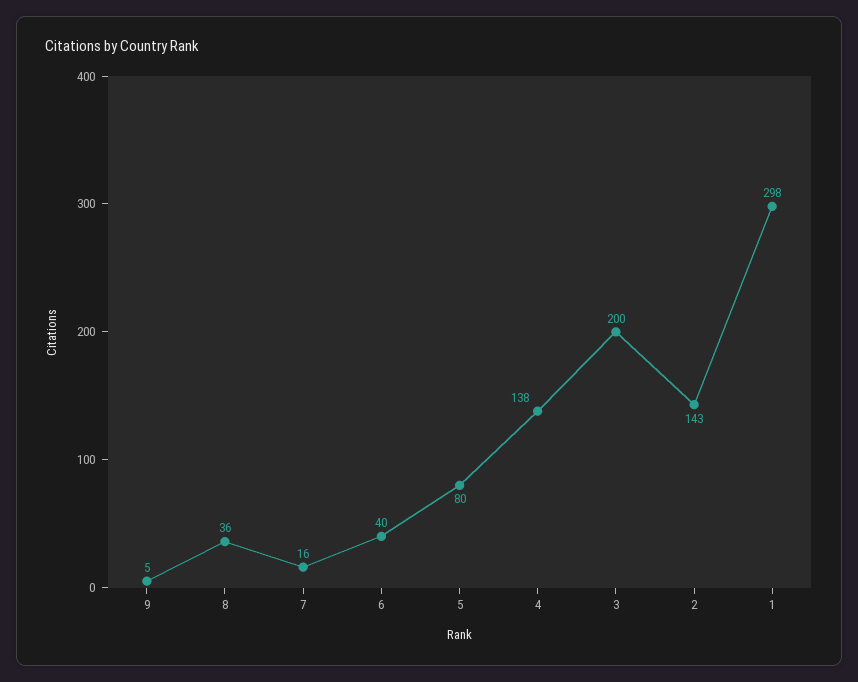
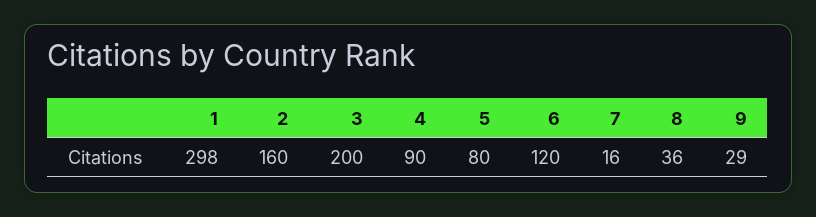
9: 5 -> 29
6: 40 -> 120
4: 138 -> 90
2: 143 -> 160

